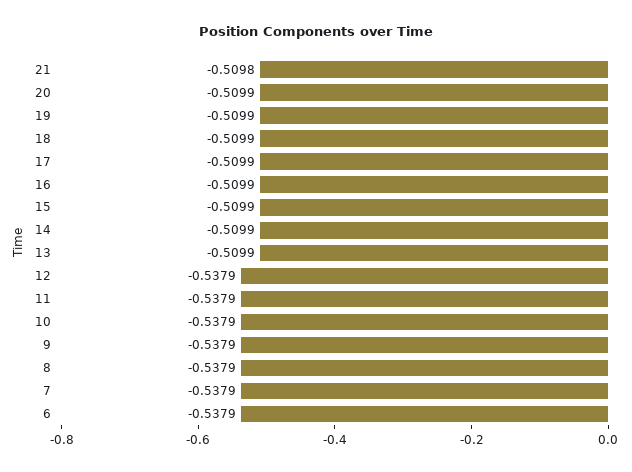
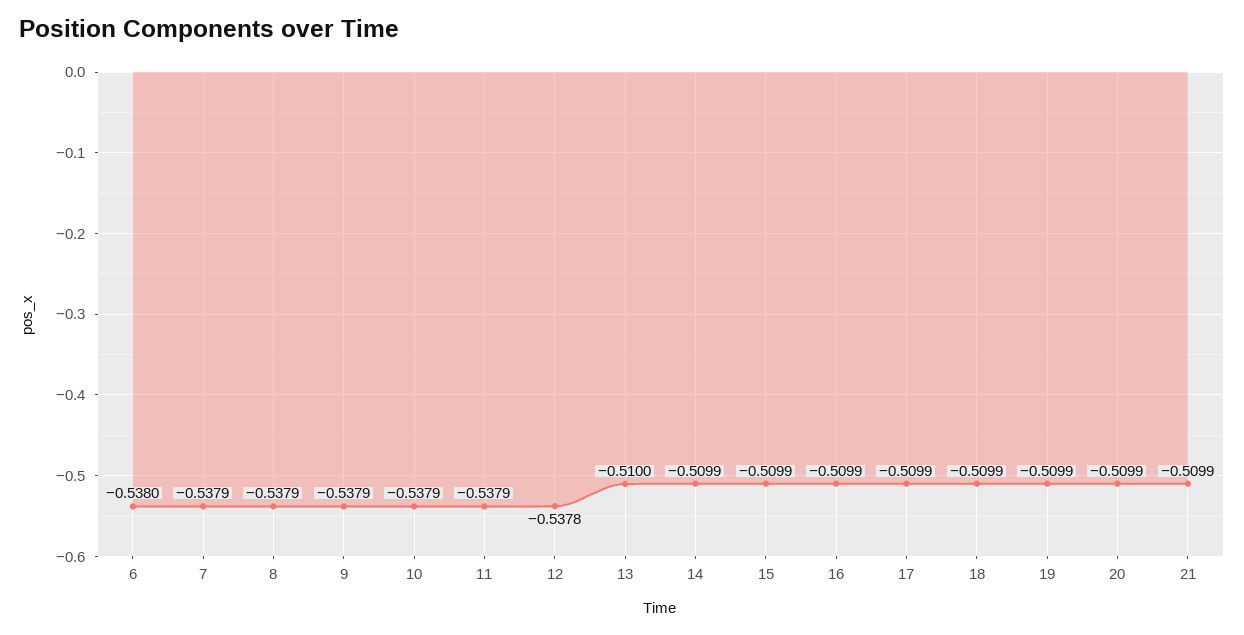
21: -0.5098 -> -0.5099
13: -0.5099 -> -0.51
12: -0.5379 -> -0.5378
6: -0.5379 -> -0.538

